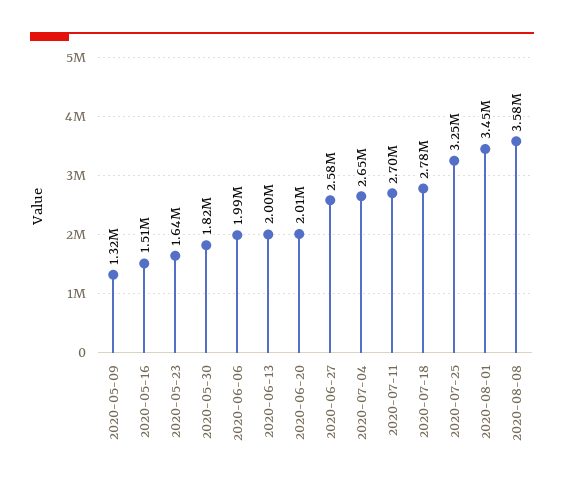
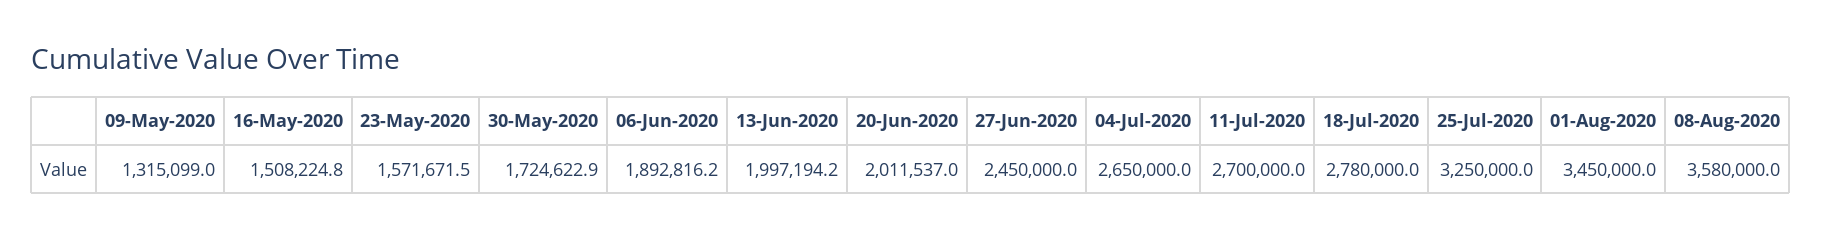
2020-05-23: 1640000 -> 1571671.5
2020-05-30: 1820000 -> 1724622.9
2020-06-06: 1990000 -> 1892816.2
2020-06-27: 2580000 -> 2450000

